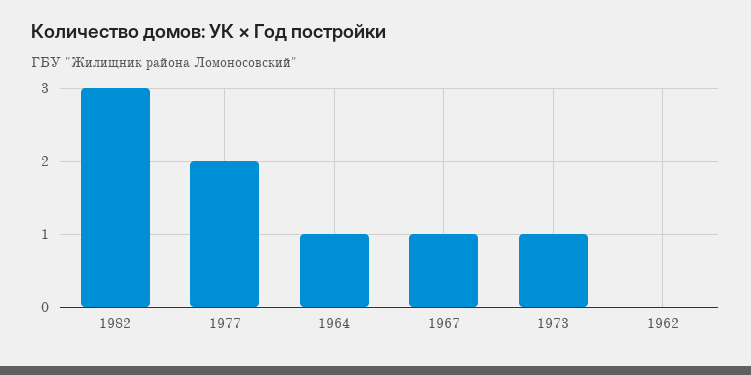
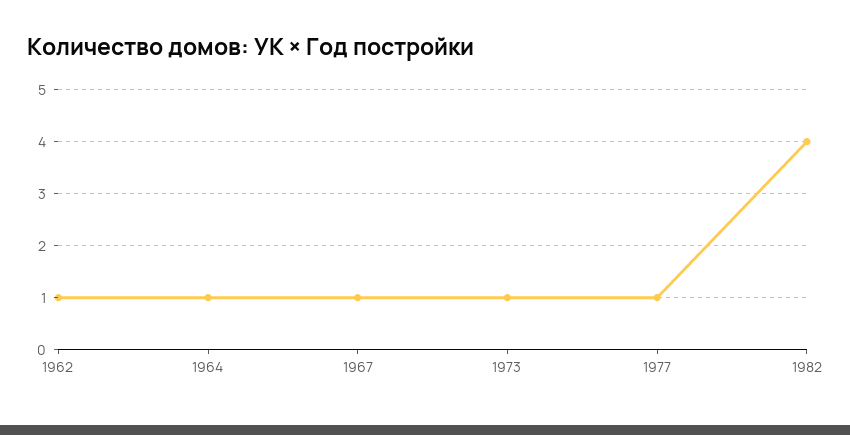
1982: 3 -> 4
1977: 2 -> 1
1962: 0 -> 1

